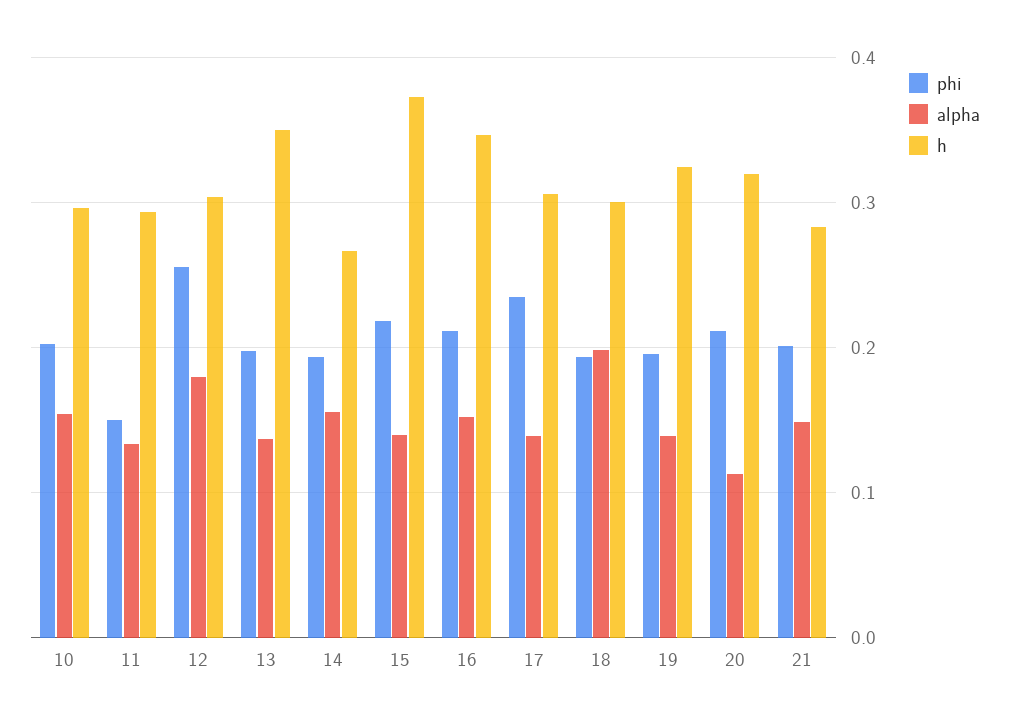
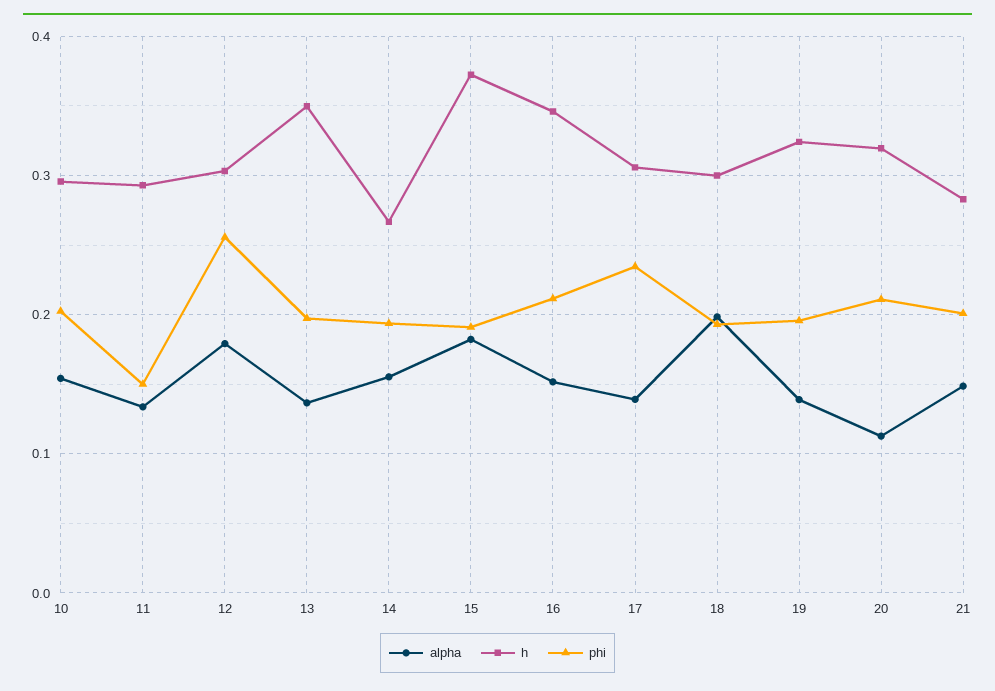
phi, 15: 0.22 -> 0.19
alpha, 15: 0.14 -> 0.18

